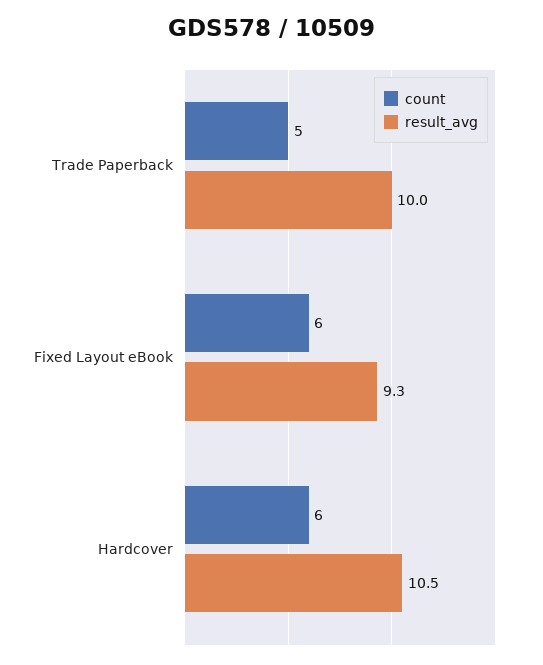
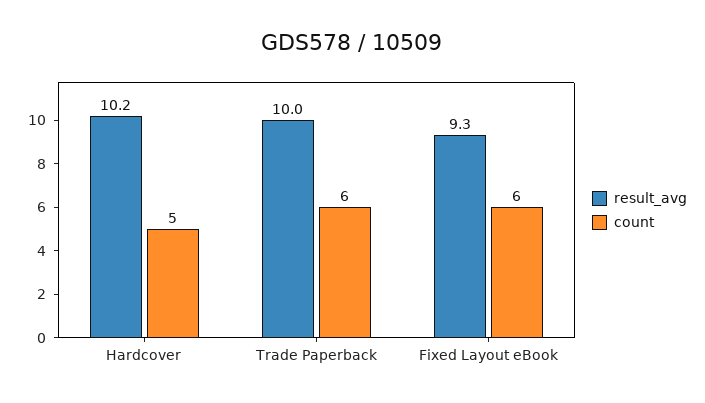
count, Trade Paperback: 5 -> 6
count, Hardcover: 6 -> 5
result_avg, Hardcover: 10.5 -> 10.2

